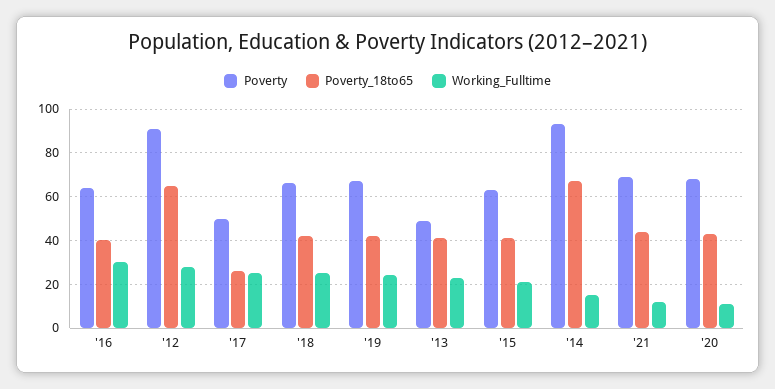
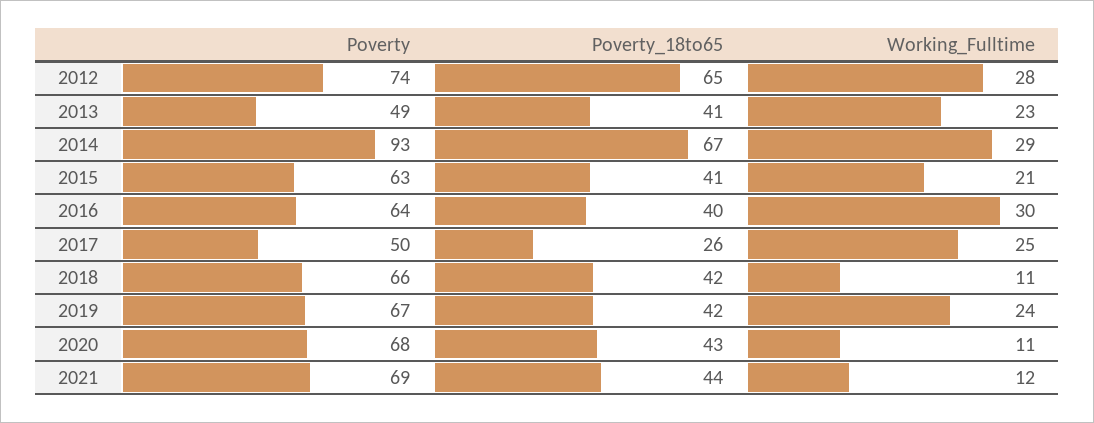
Poverty, '12: 90 -> 74
Working_Fulltime, '18: 25 -> 11
Working_Fulltime, '14: 15 -> 29

